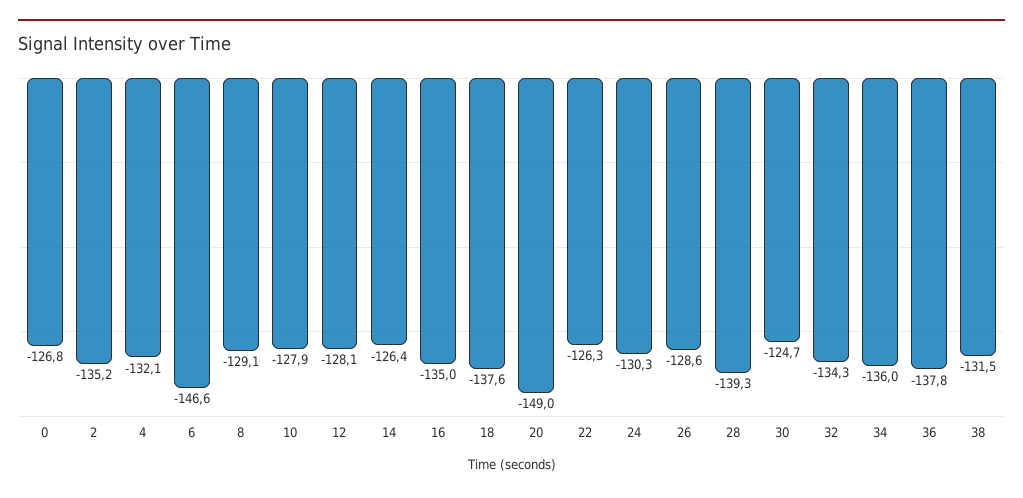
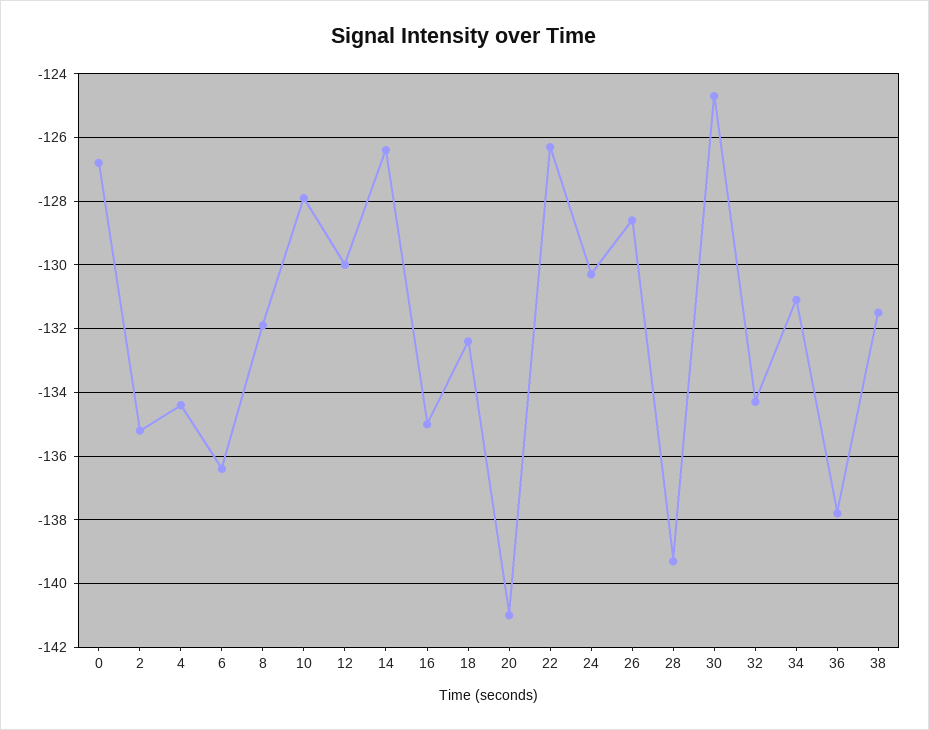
4: -132.1 -> -134.5
6: -146.6 -> -136.5
8: -129.1 -> -132
12: -128.1 -> -130
18: -137.6 -> -132.5
20: -149 -> -141
34: -136 -> -131

